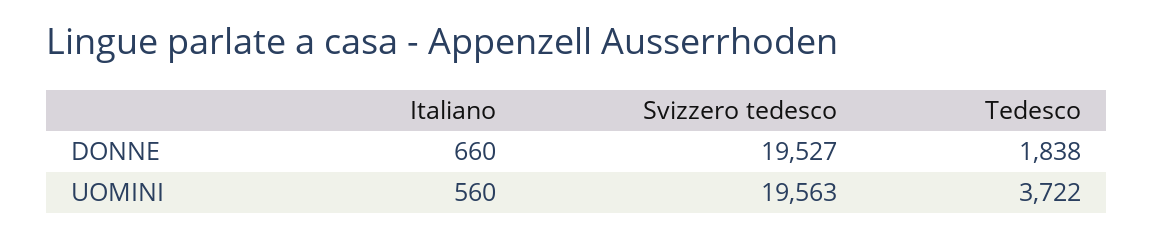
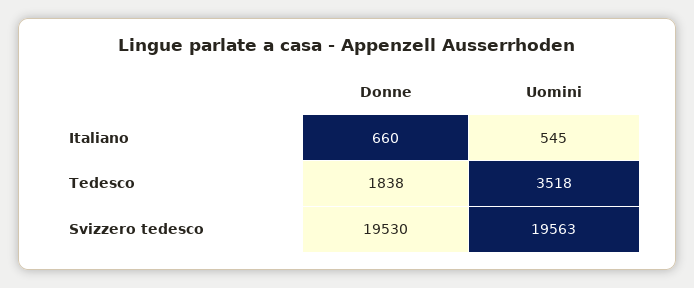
Svizzero tedesco, DONNE: 19527 -> 19530
Italiano, UOMINI: 560 -> 545
Tedesco, UOMINI: 3722 -> 3518

